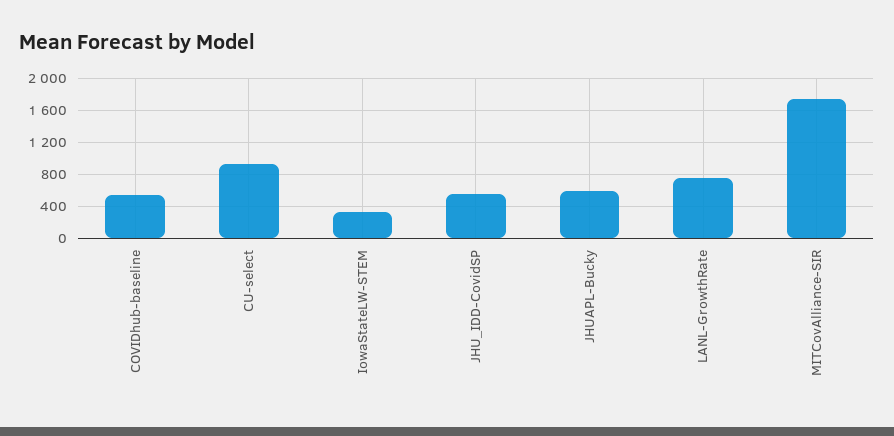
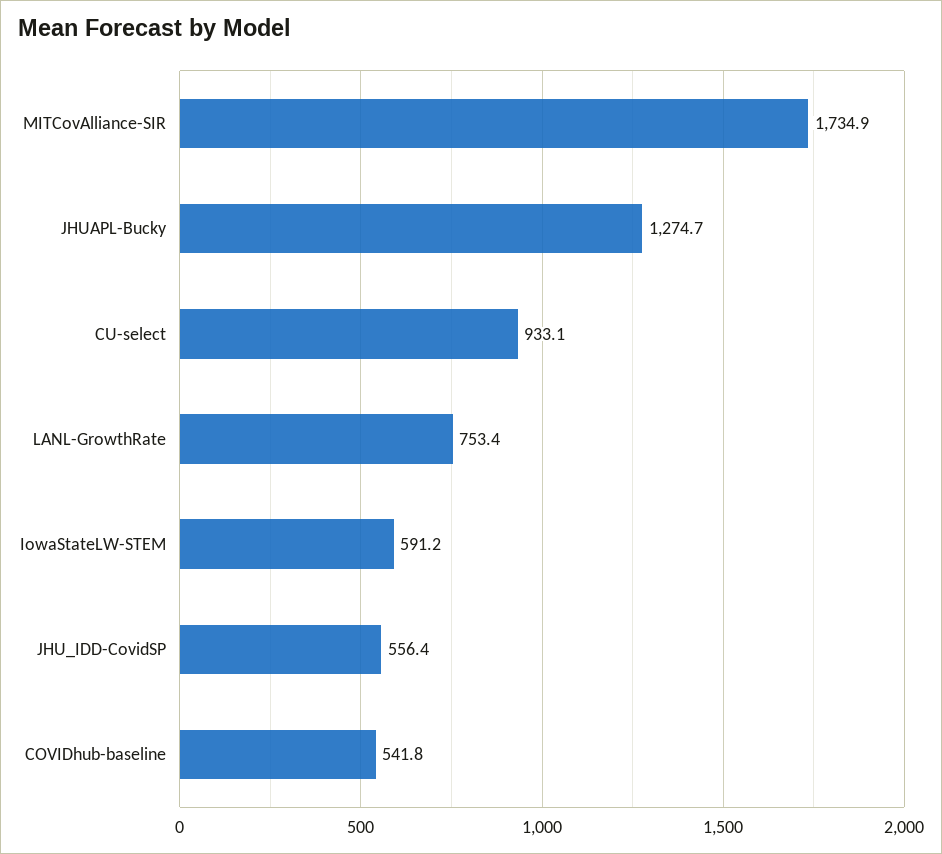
IowaStateLW-STEM: 300 -> 591.2
JHUAPL-Bucky: 600 -> 1274.7

